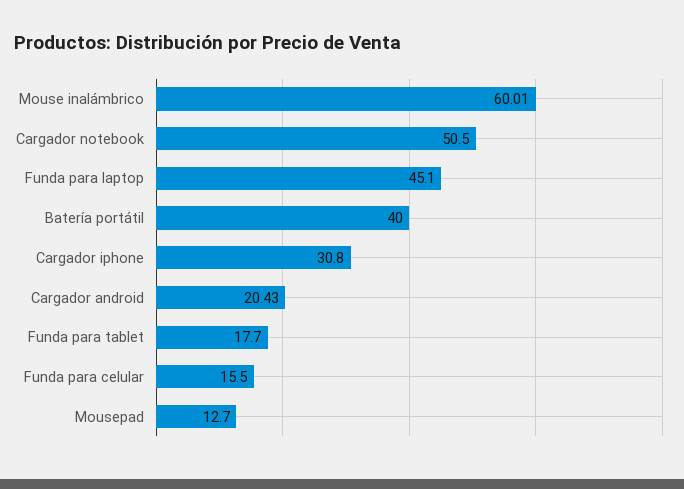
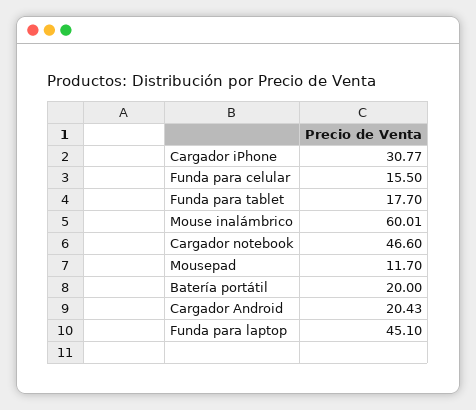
Cargador notebook: 50.5 -> 46.6
Batería portátil: 40 -> 20
Cargador iphone: 30.8 -> 30.77
Mousepad: 12.7 -> 11.7

